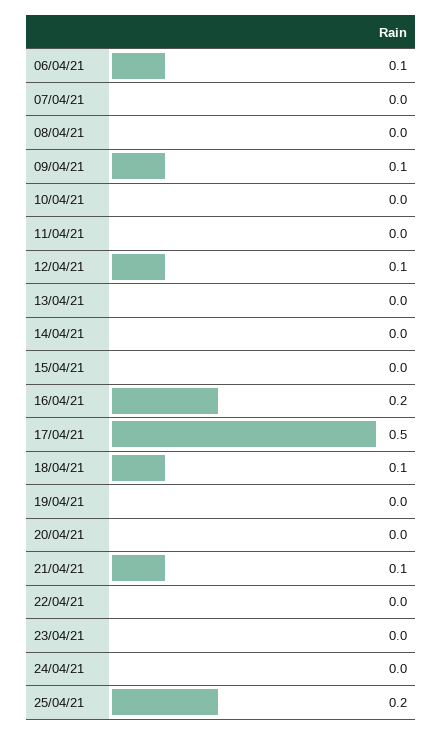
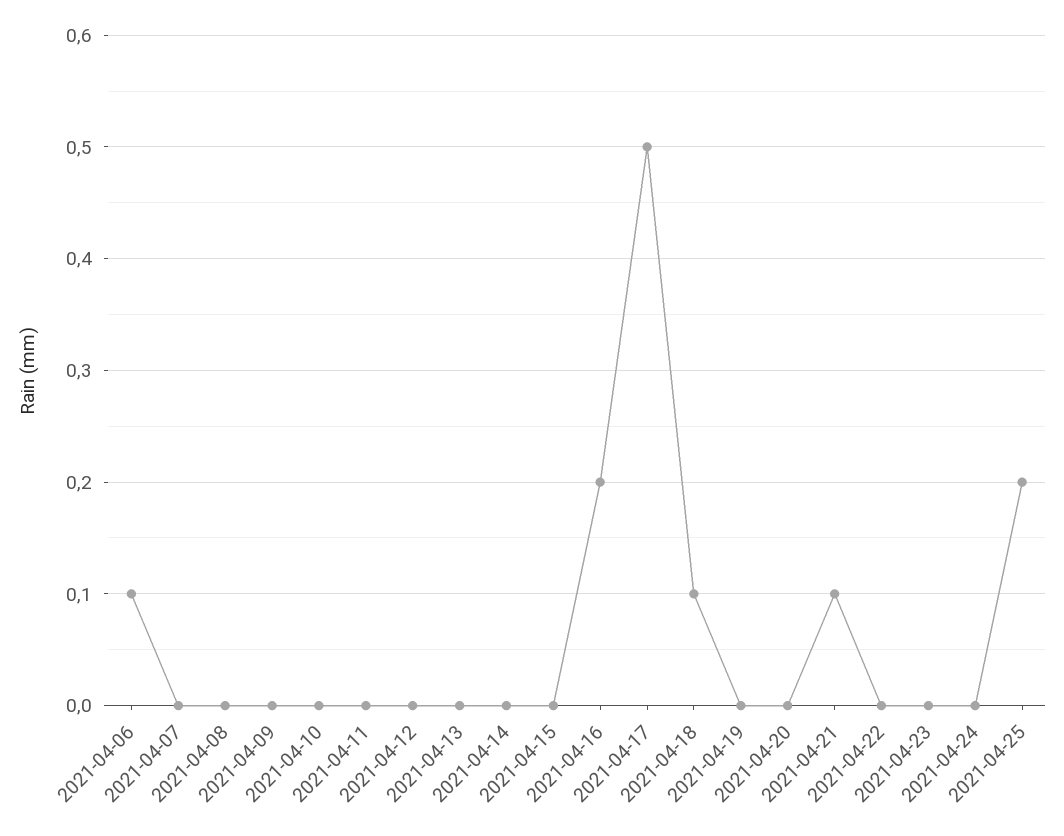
09/04/21: 0.1 -> 0
12/04/21: 0.1 -> 0

